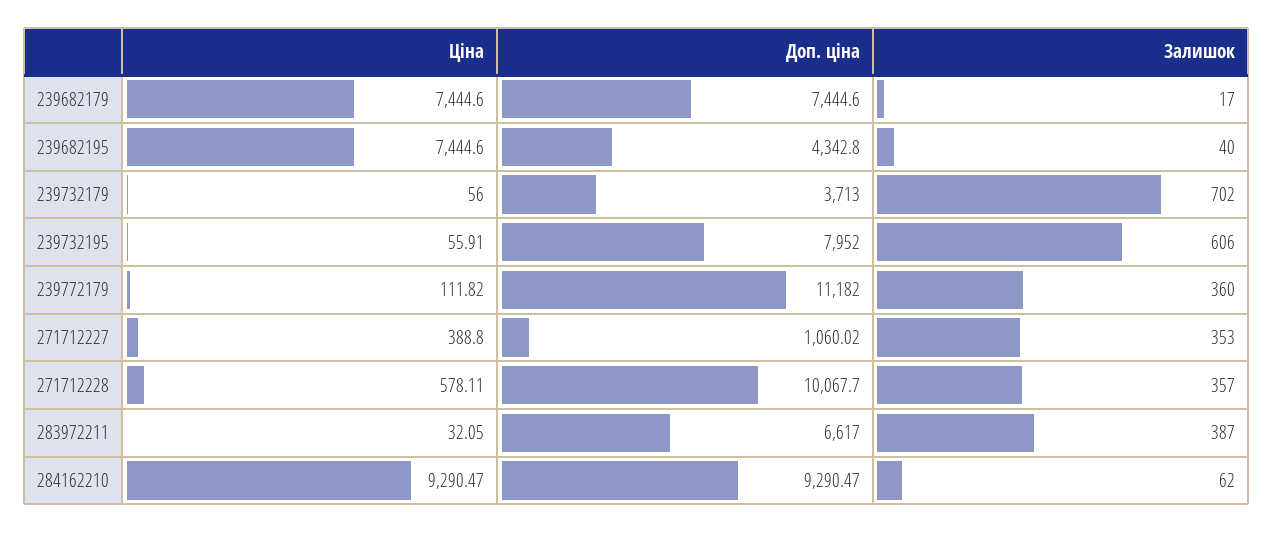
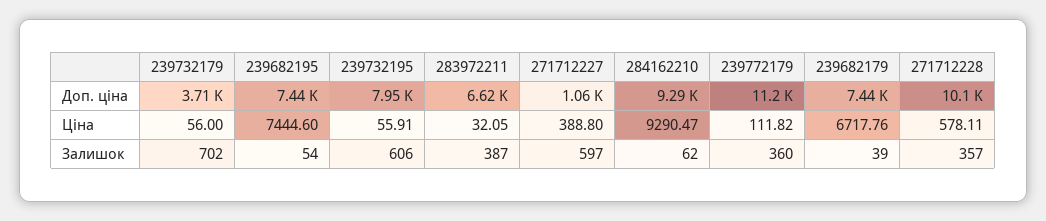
Ціна, 239682179: 7444.6 -> 6717.76
Залишок, 239682179: 17 -> 39
Доп. ціна, 239682195: 4342.8 -> 7440
Залишок, 239682195: 40 -> 54
Залишок, 271712227: 353 -> 597

